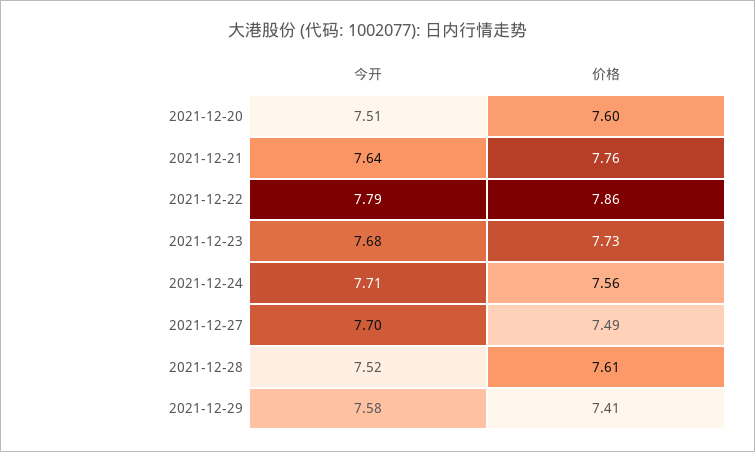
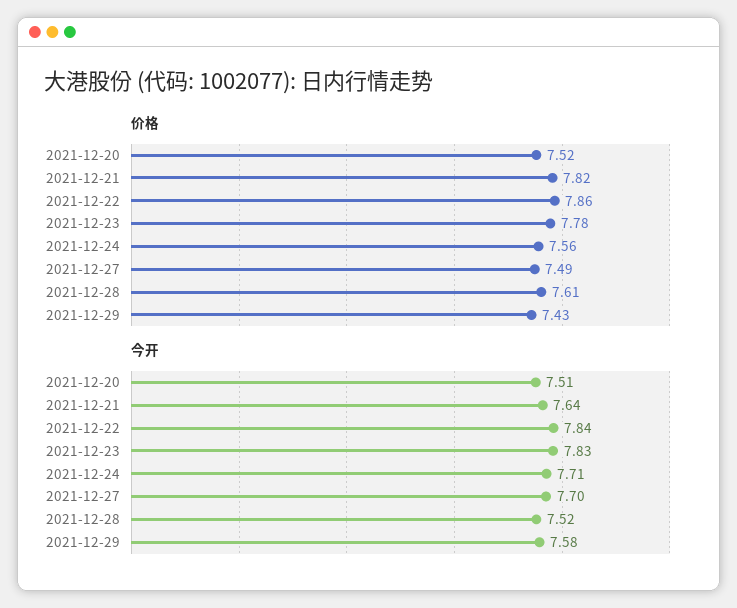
价格, 2021-12-20: 7.6 -> 7.52
价格, 2021-12-21: 7.76 -> 7.82
今开, 2021-12-22: 7.79 -> 7.84
今开, 2021-12-23: 7.68 -> 7.83
价格, 2021-12-23: 7.73 -> 7.78
价格, 2021-12-29: 7.41 -> 7.43

